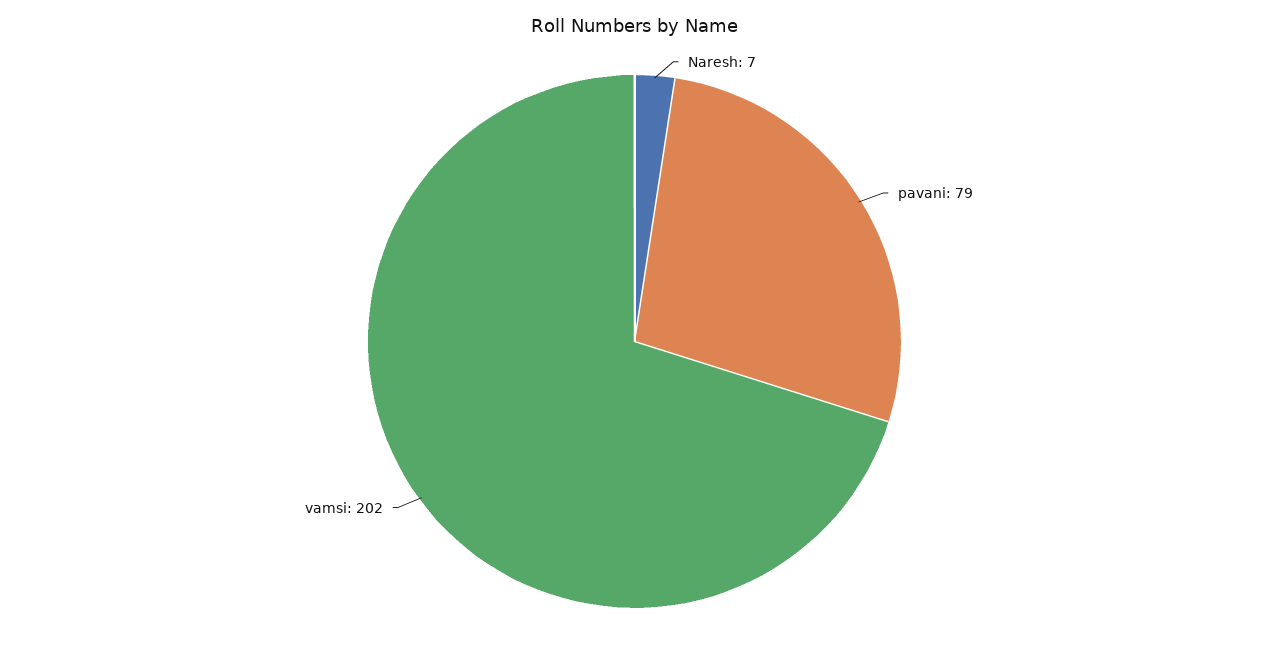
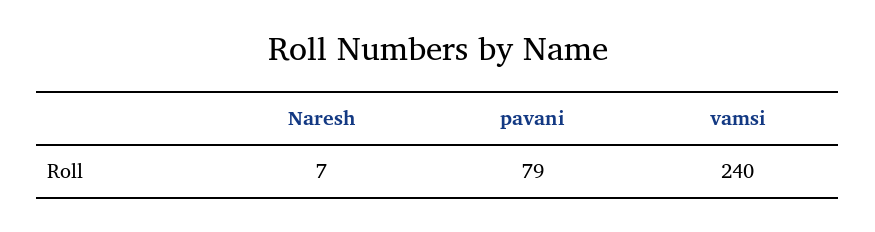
vamsi: 202 -> 240

